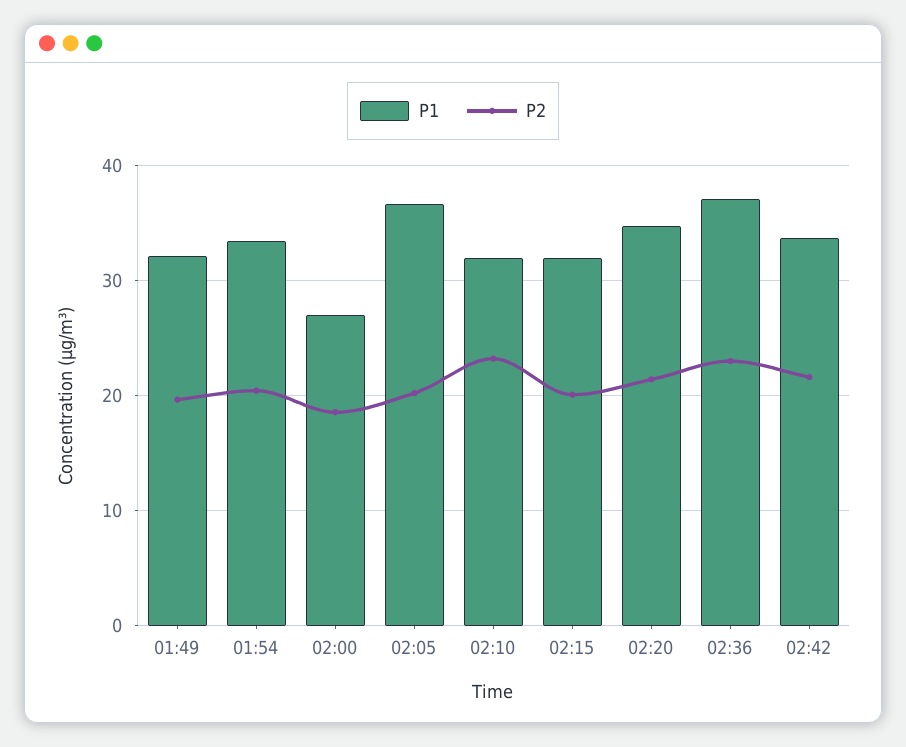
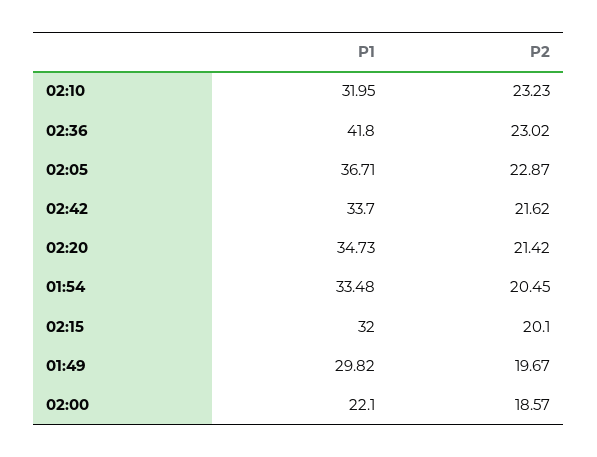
P1, 01:49: 32 -> 29.82
P1, 02:00: 27 -> 22.1
P2, 02:05: 20 -> 22.87
P1, 02:36: 37 -> 41.8

